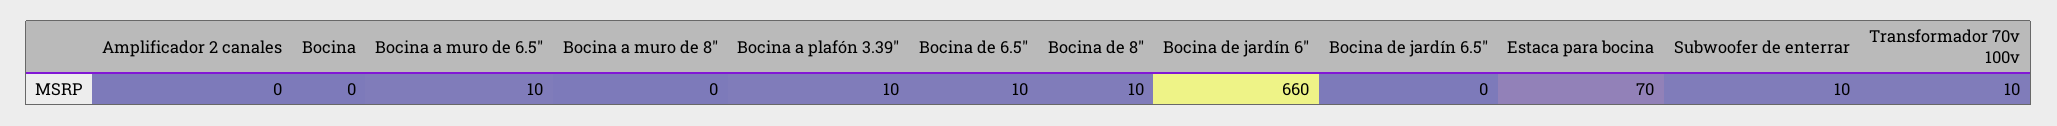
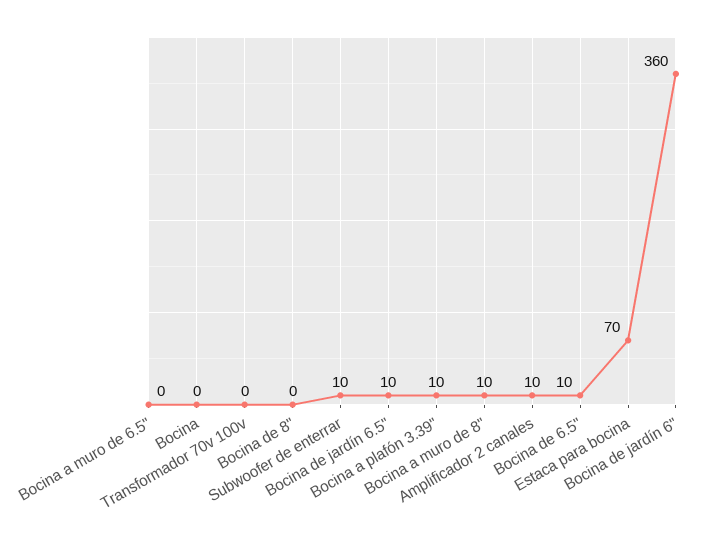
Amplificador 2 canales: 0 -> 10
Bocina a muro de 6.5": 10 -> 0
Bocina a muro de 8": 0 -> 10
Bocina de 8": 10 -> 0
Bocina de jardín 6": 660 -> 360
Bocina de jardín 6.5": 0 -> 10
Transformador 70v 100v: 10 -> 0

